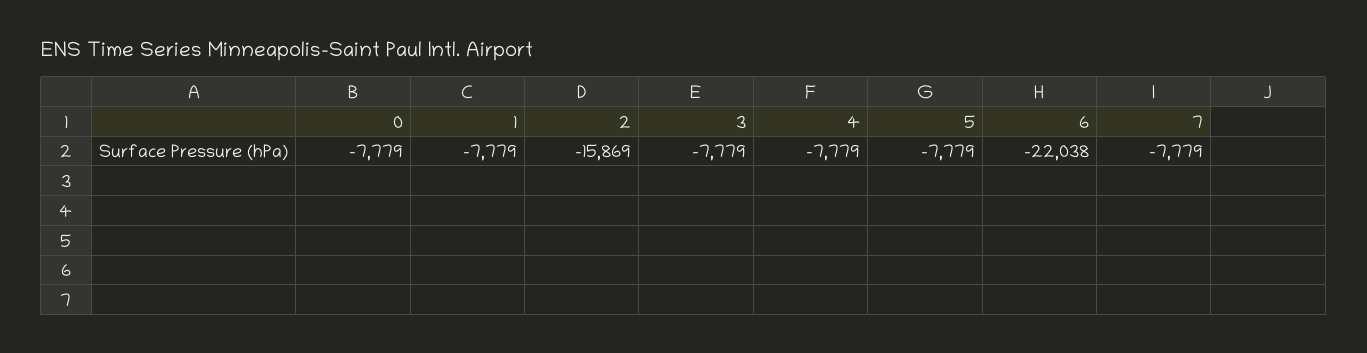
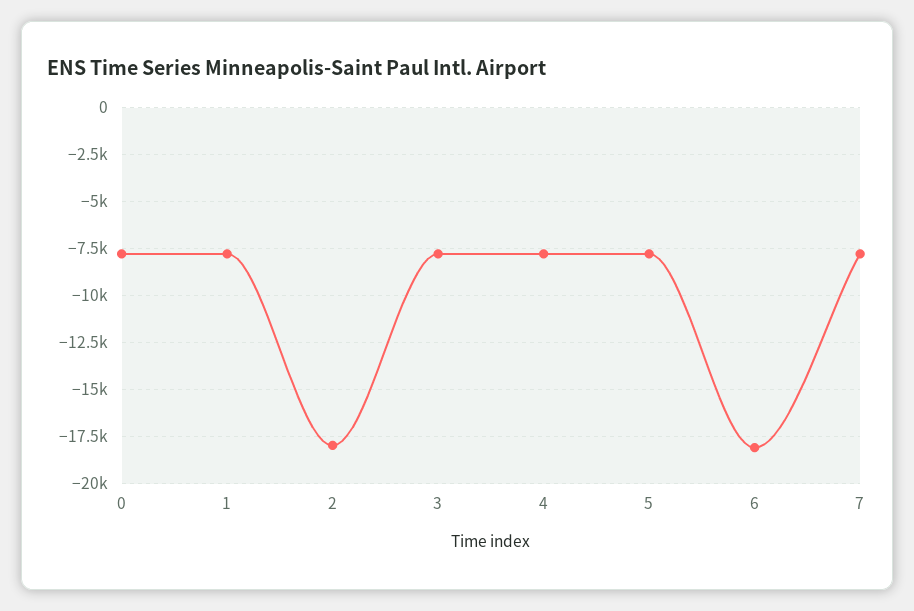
2: -15869 -> -18000
6: -22038 -> -18000

